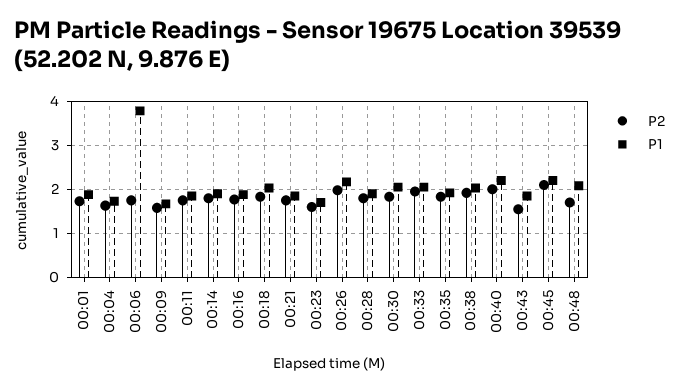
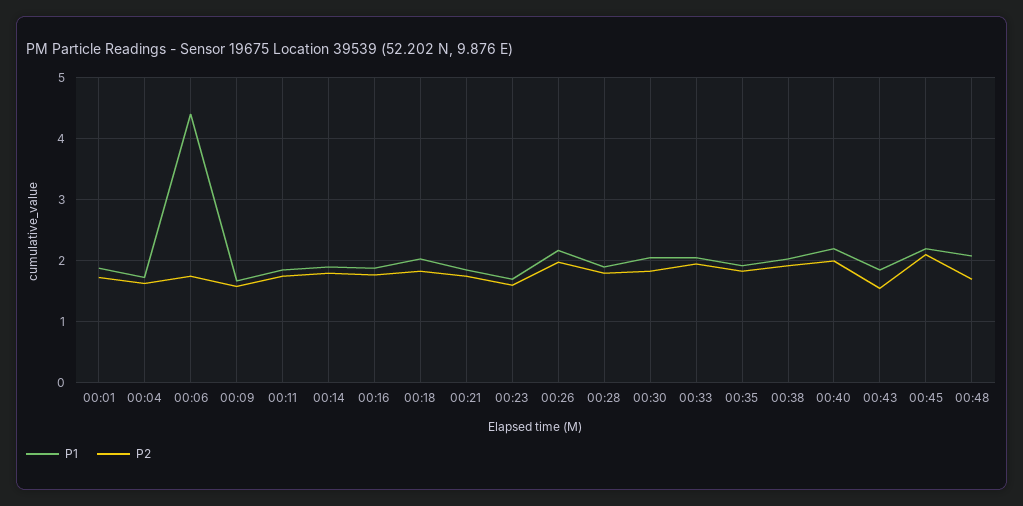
P1, 00:06: 3.8 -> 4.4

